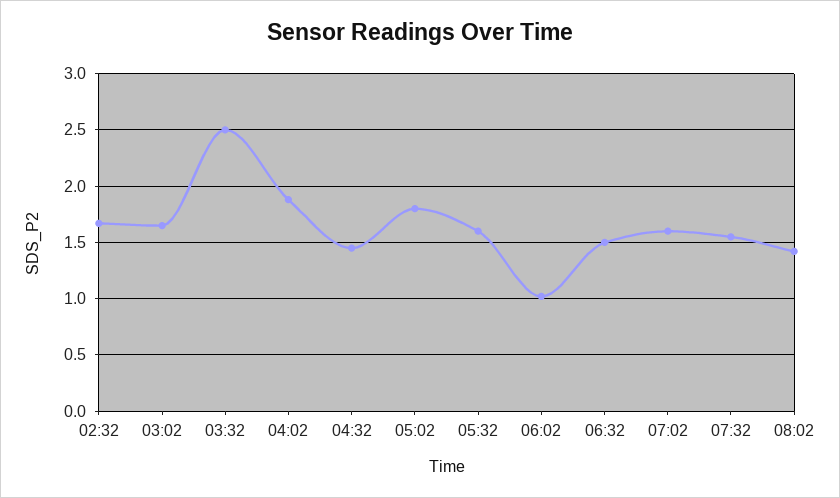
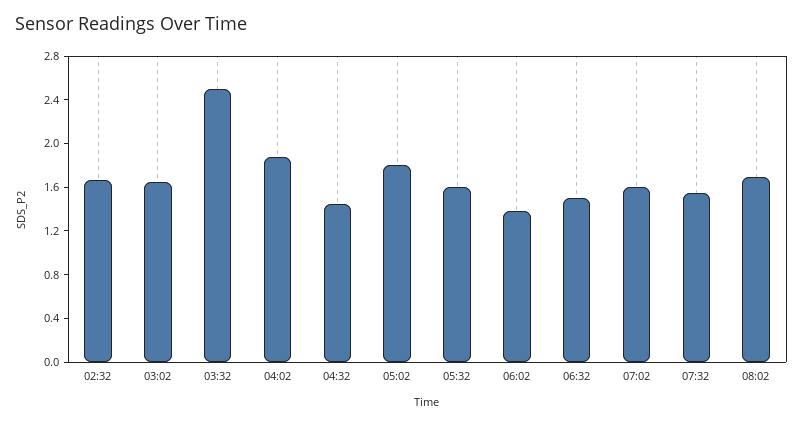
06:02: 1 -> 1.4
08:02: 1.4 -> 1.7

